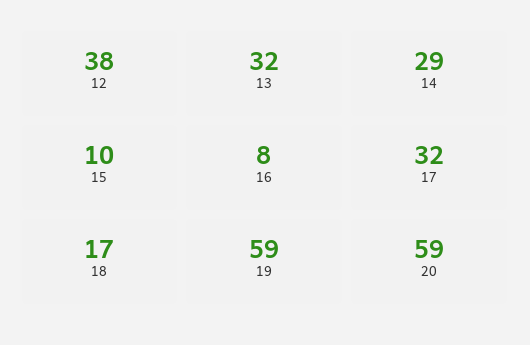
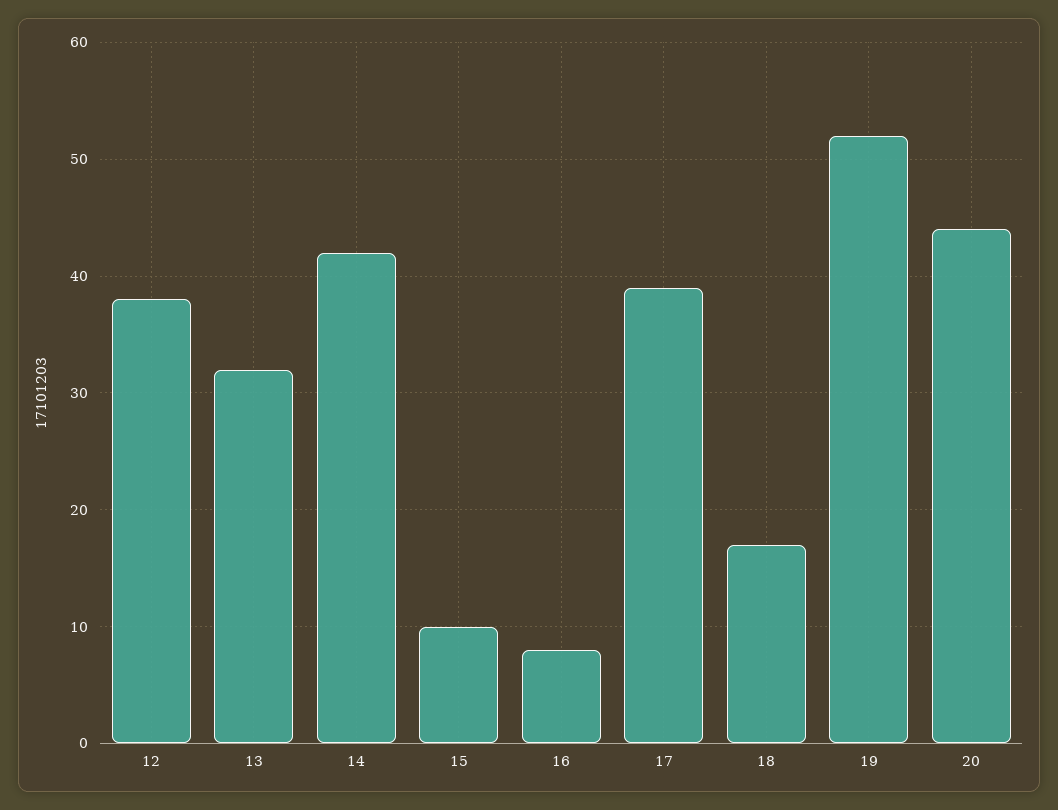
14: 29 -> 42
17: 32 -> 39
19: 59 -> 52
20: 59 -> 44

